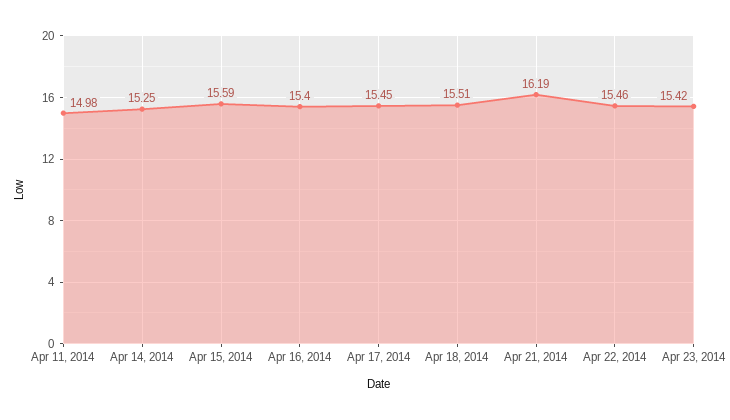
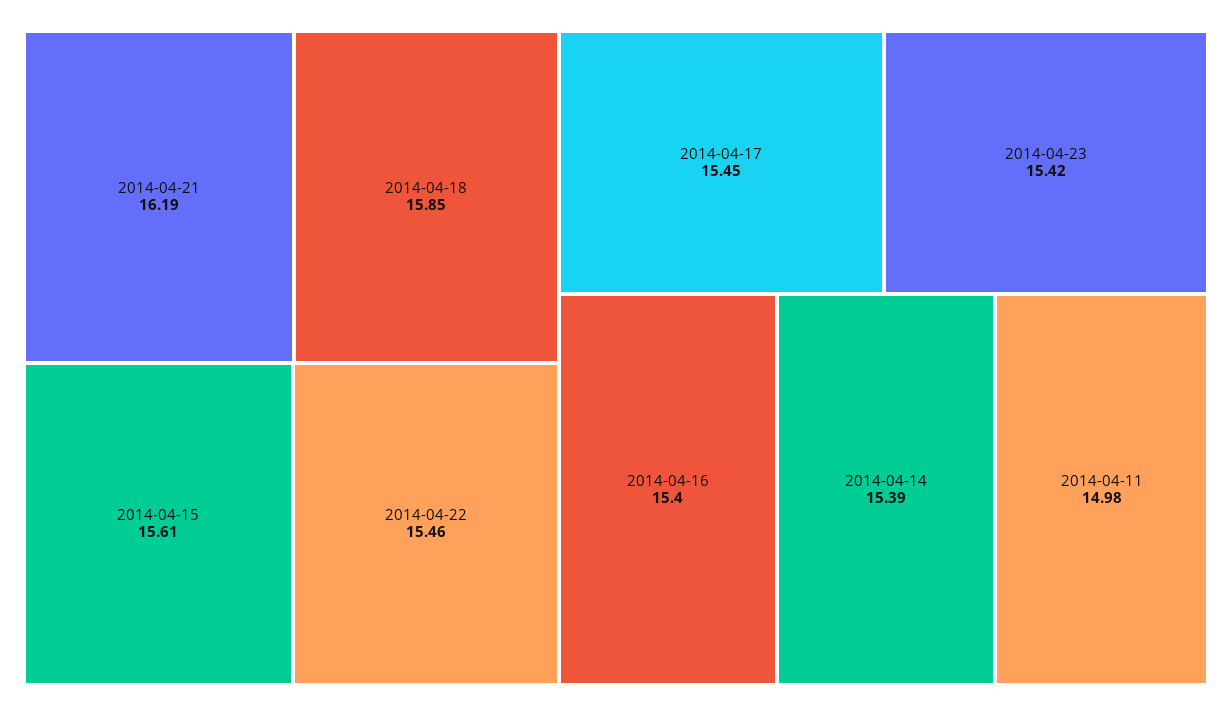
Apr 14, 2014: 15.25 -> 15.39
Apr 15, 2014: 15.59 -> 15.61
Apr 18, 2014: 15.51 -> 15.85

